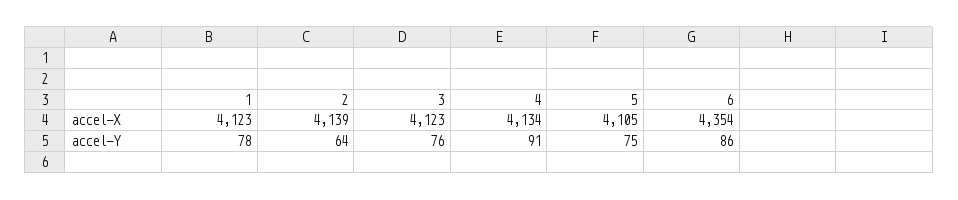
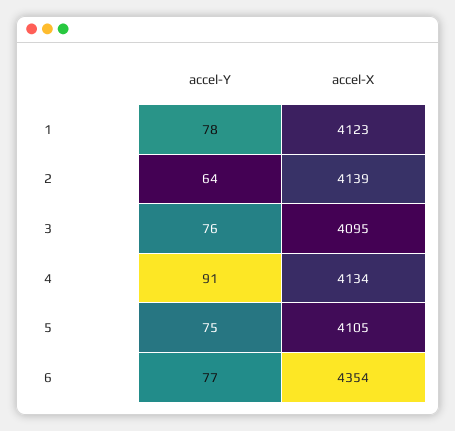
3, accel-X: 4123 -> 4095
6, accel-Y: 86 -> 77

